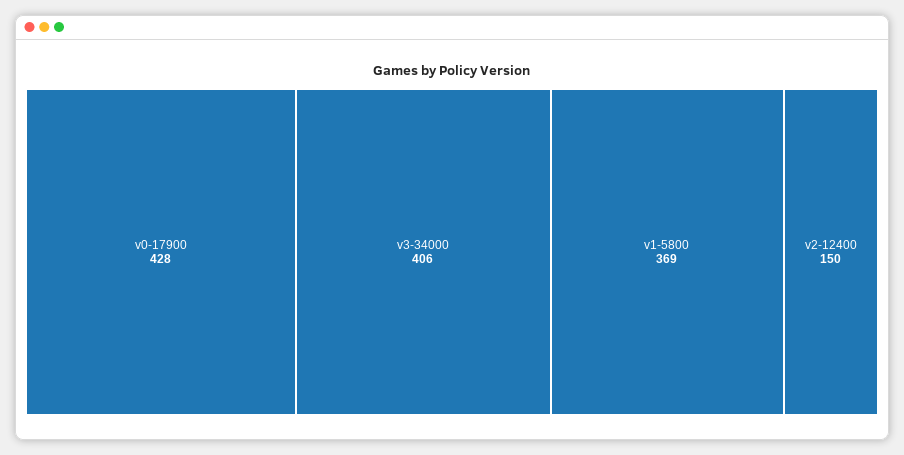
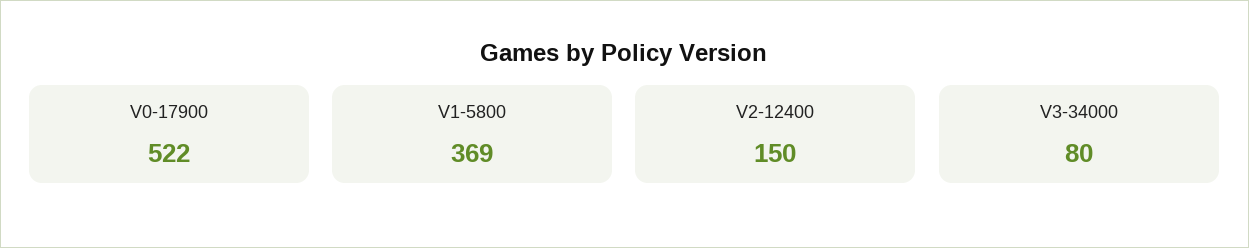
v0-17900: 428 -> 522
v3-34000: 406 -> 80

